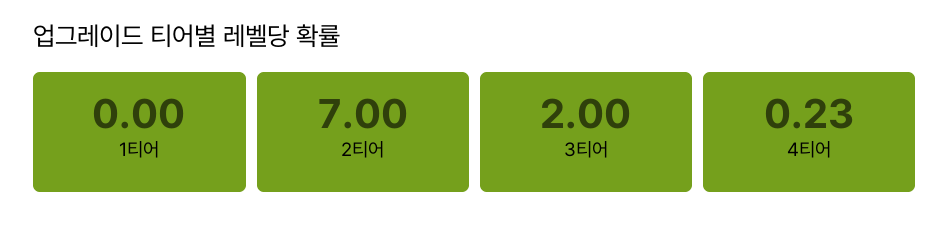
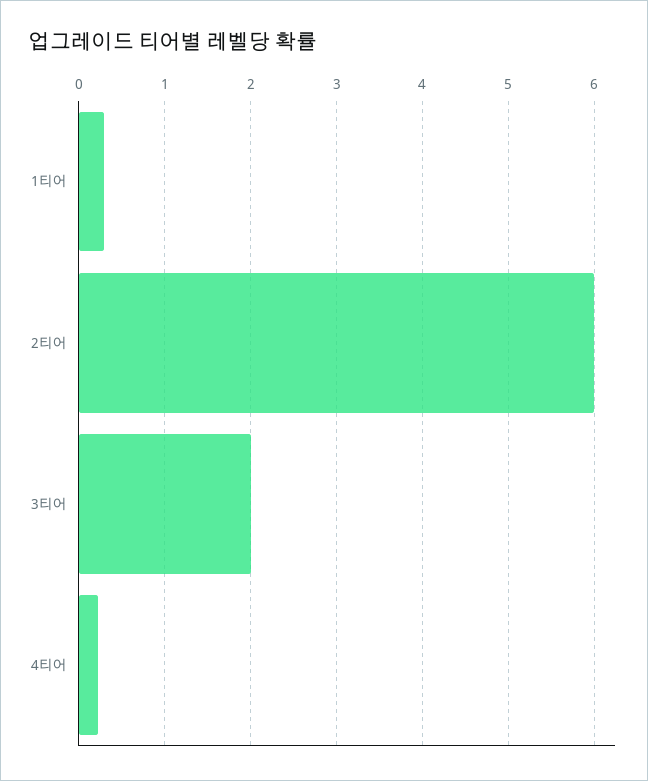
1티어: 0 -> 0.3
2티어: 7 -> 6

